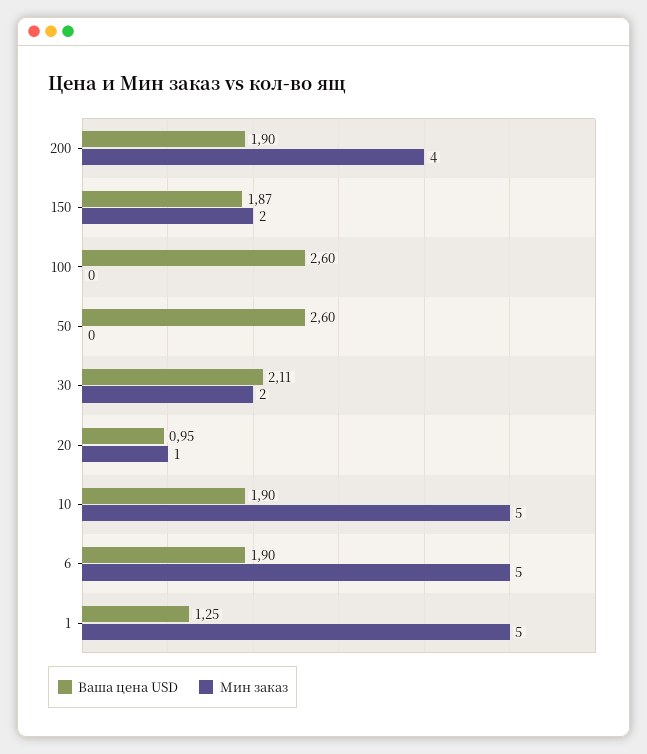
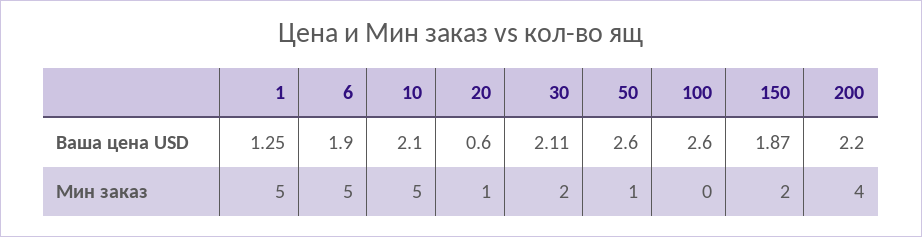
Ваша цена USD, 200: 1.9 -> 2.2
Мин заказ, 50: 0 -> 1
Ваша цена USD, 20: 0.95 -> 0.6
Ваша цена USD, 10: 1.9 -> 2.1

